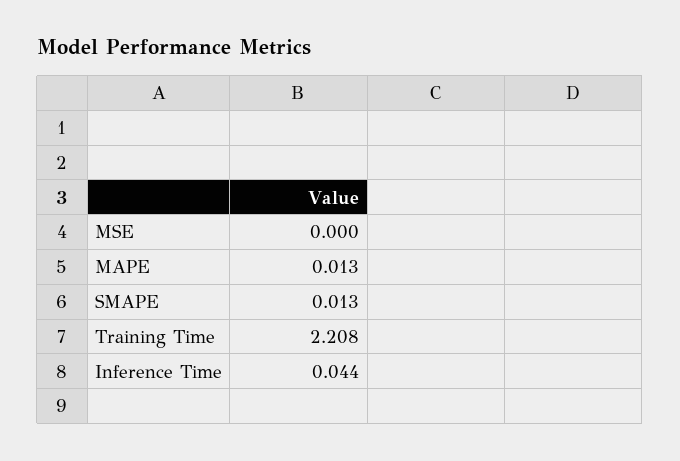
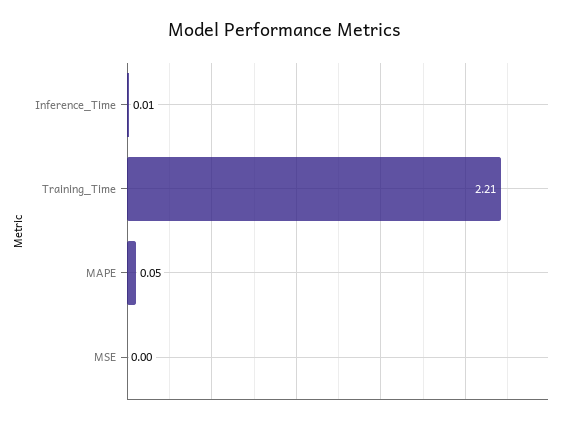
MAPE: 0.013 -> 0.05
SMAPE: 0.013 -> none
Inference Time: 0.044 -> 0.01

